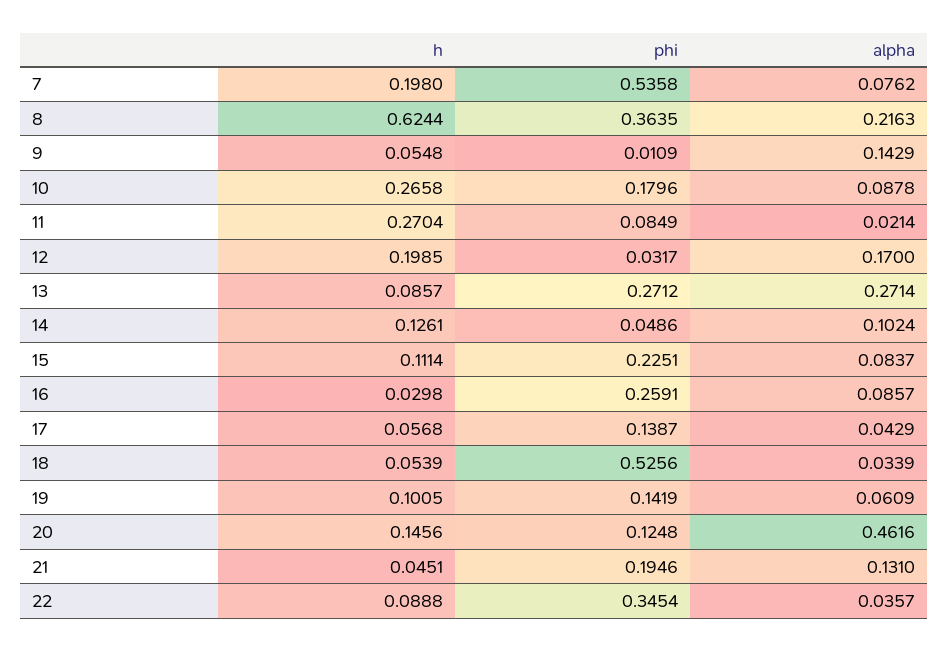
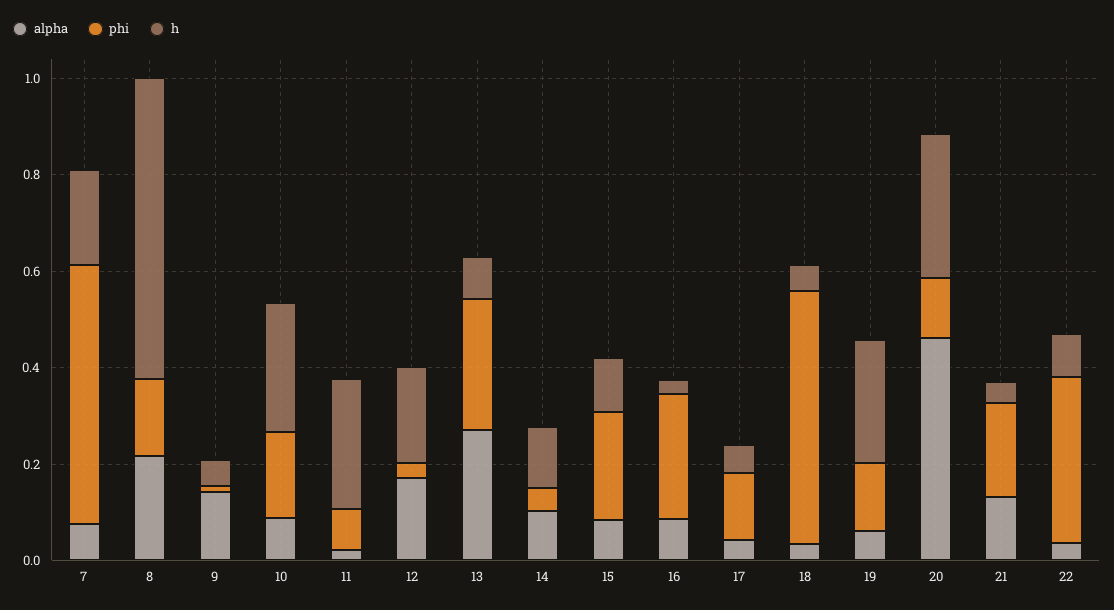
phi, 8: 0.3635 -> 0.15
h, 19: 0.1005 -> 0.25
h, 20: 0.1456 -> 0.3

